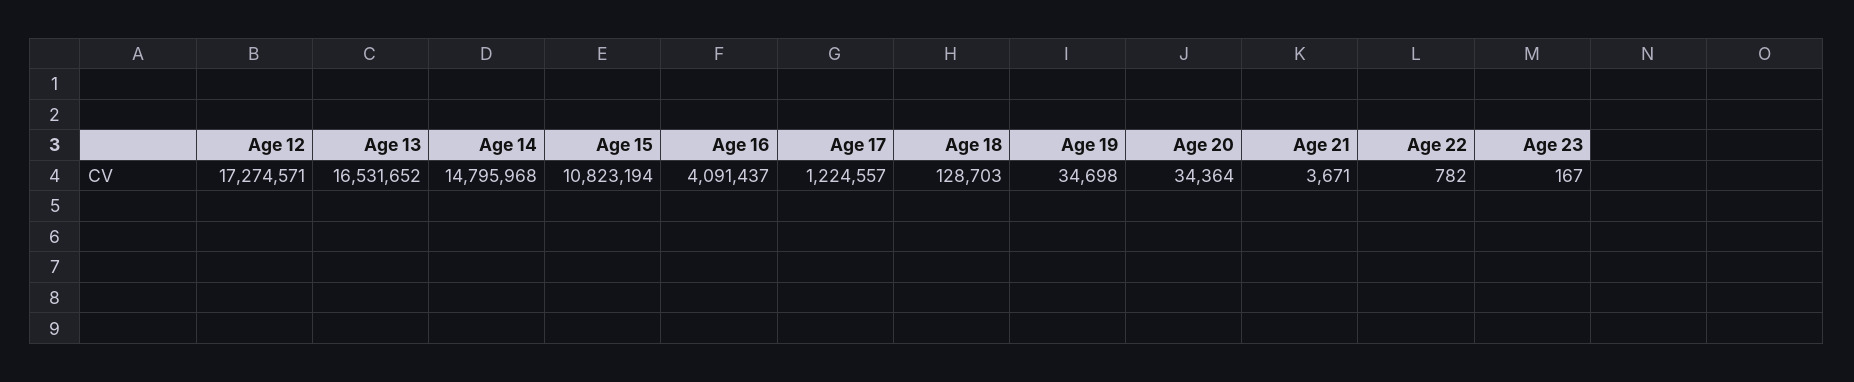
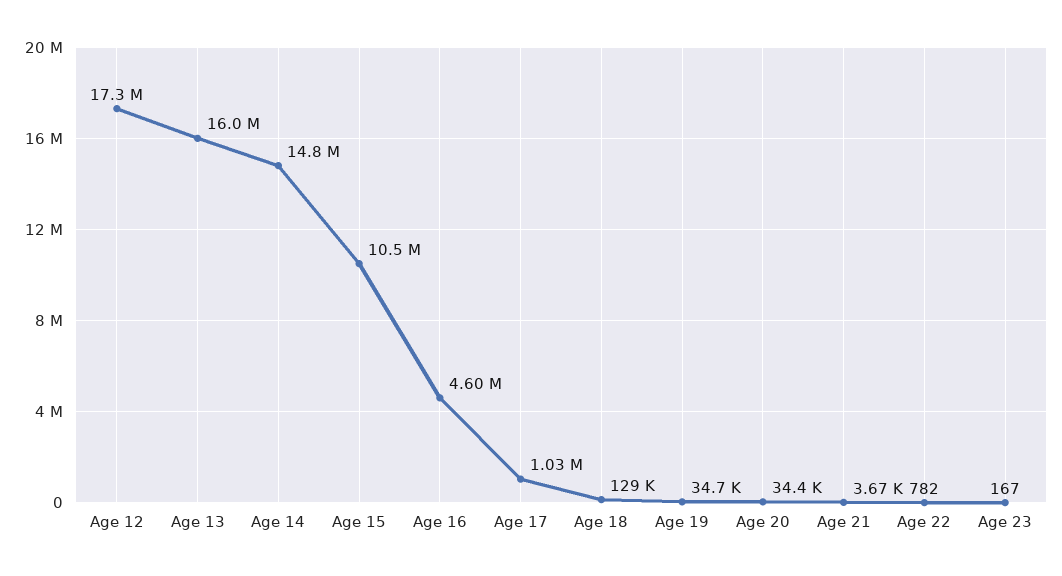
Age 13: 16531652 -> 16000000
Age 15: 10823194 -> 10500000
Age 16: 4091437 -> 4600000
Age 17: 1224557 -> 1030000

